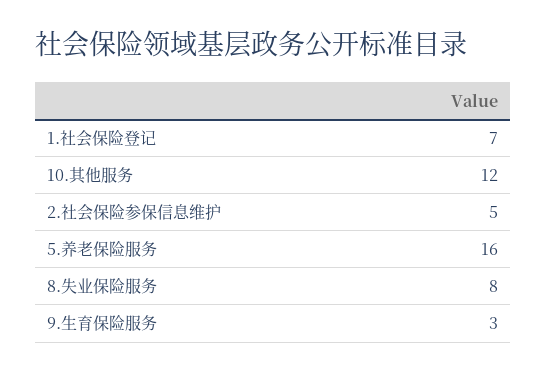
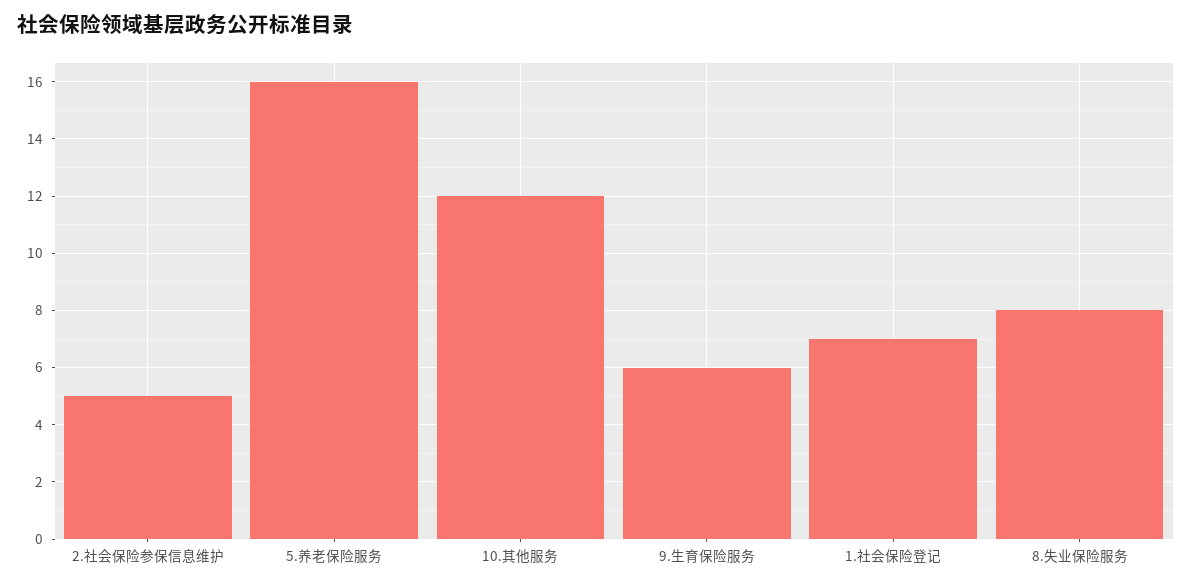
9.生育保险服务: 3 -> 6

